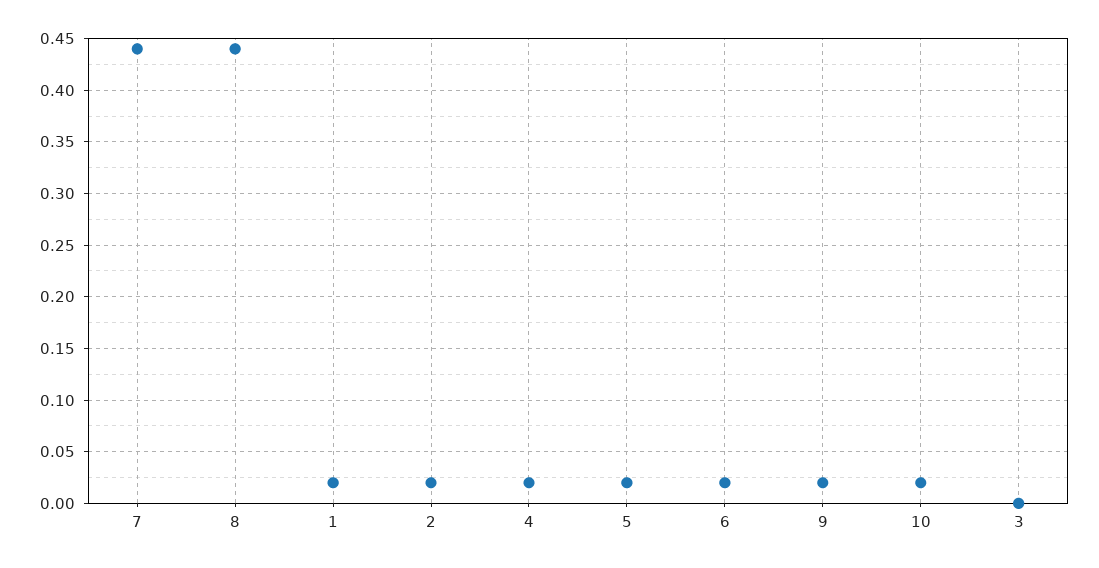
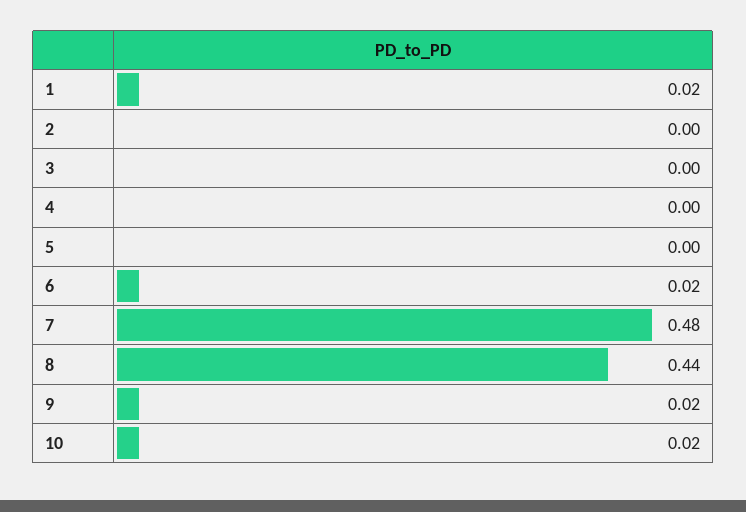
7: 0.44 -> 0.48
2: 0.02 -> 0
4: 0.02 -> 0
5: 0.02 -> 0

